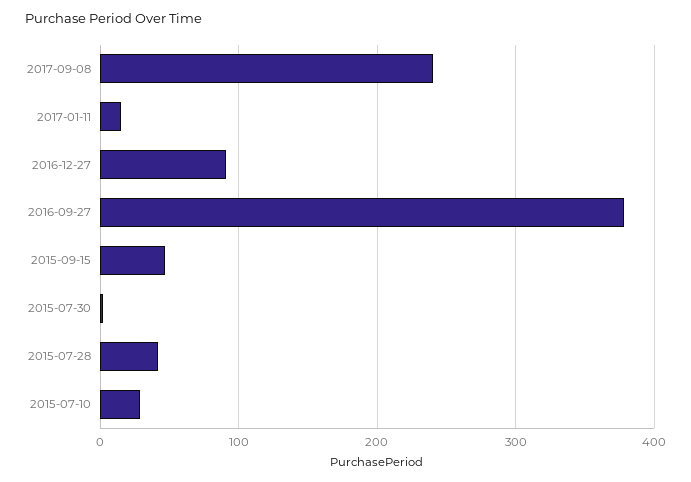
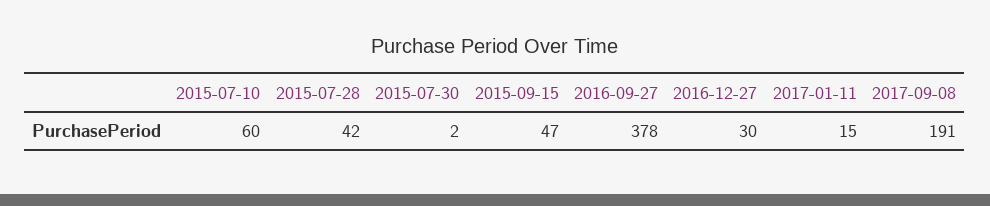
2017-09-08: 240 -> 191
2016-12-27: 90 -> 30
2015-07-10: 30 -> 60

